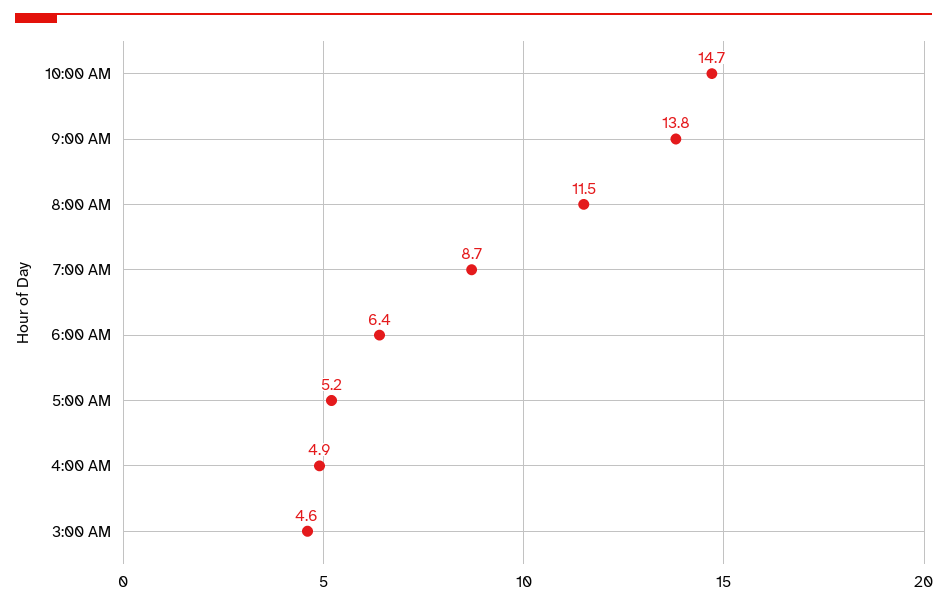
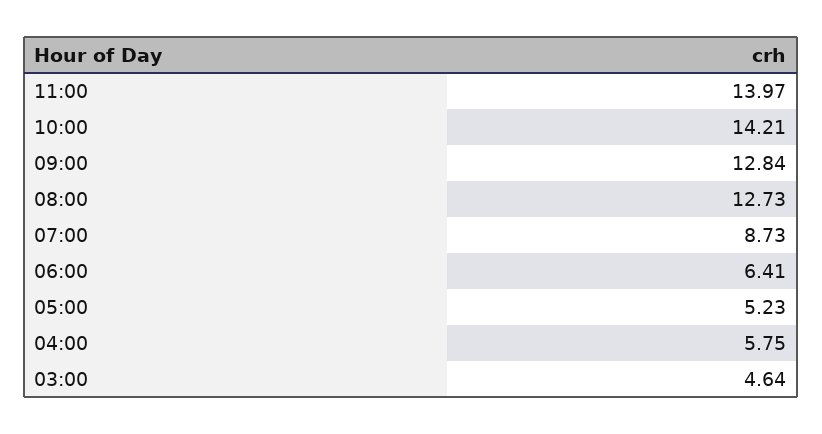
10:00 AM: 14.7 -> 14.21
9:00 AM: 13.8 -> 12.84
8:00 AM: 11.5 -> 12.73
4:00 AM: 4.9 -> 5.75
11:00: none -> 13.97

